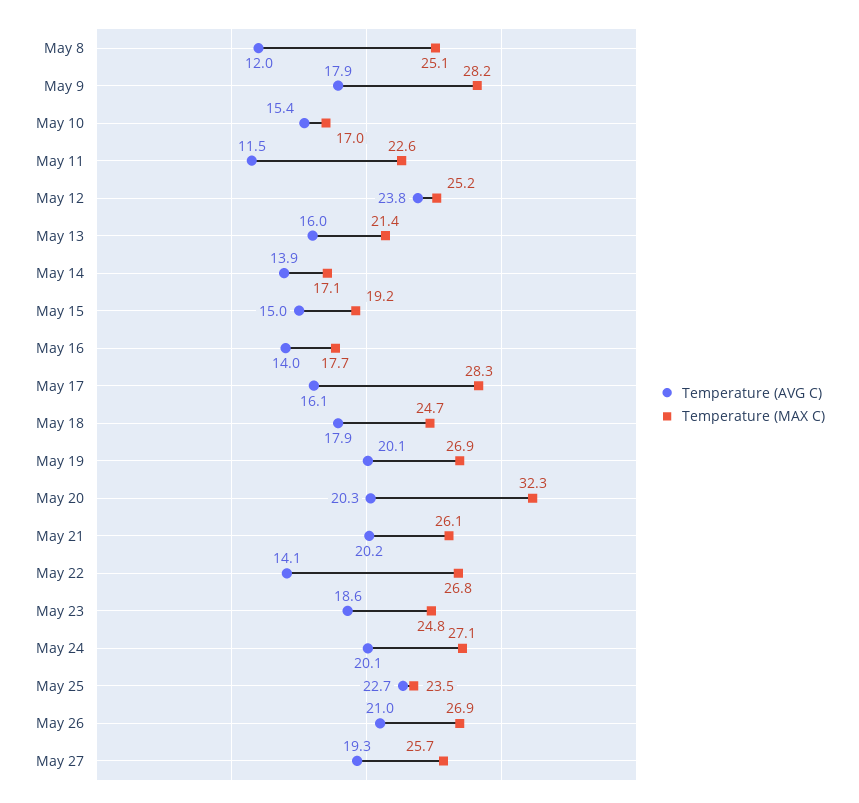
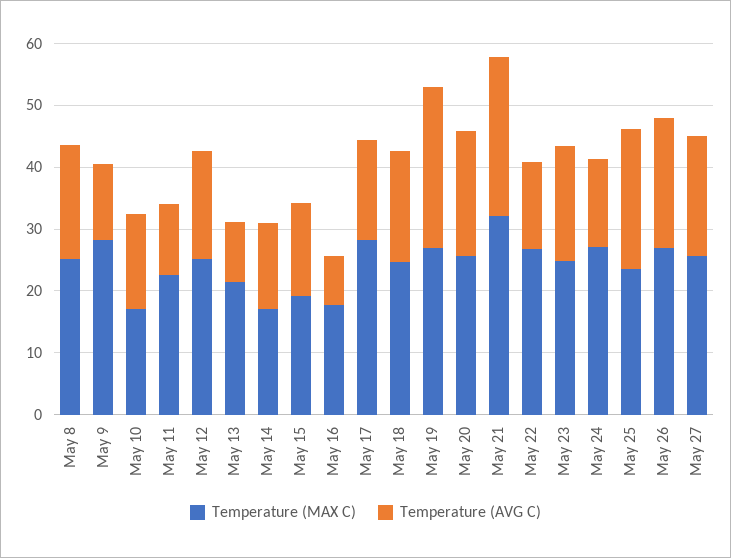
Temperature (AVG C), May 8: 12 -> 18
Temperature (AVG C), May 9: 17.9 -> 12
Temperature (AVG C), May 12: 23.8 -> 18
Temperature (AVG C), May 13: 16 -> 10
Temperature (AVG C), May 16: 14 -> 8
Temperature (AVG C), May 19: 20.1 -> 26
Temperature (MAX C), May 20: 32.3 -> 26
Temperature (AVG C), May 21: 20.2 -> 26
Temperature (MAX C), May 21: 26.1 -> 32
Temperature (AVG C), May 24: 20.1 -> 14

